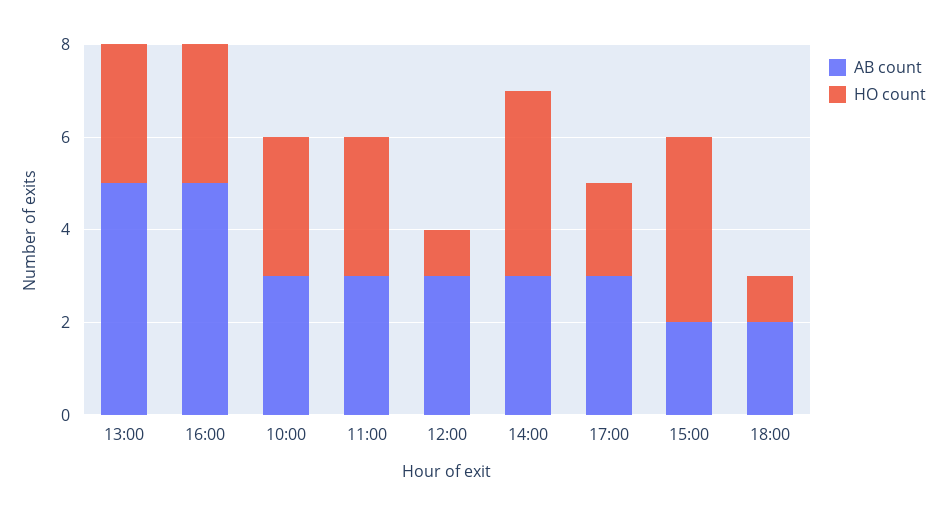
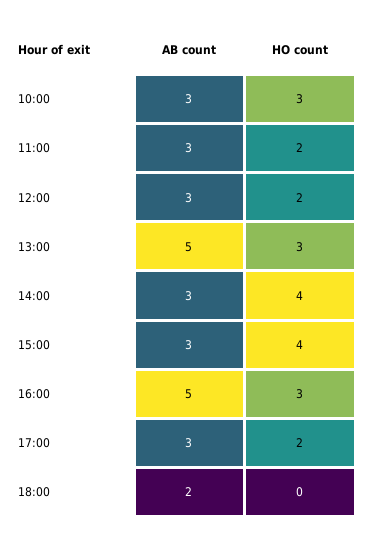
HO count, 11:00: 3 -> 2
HO count, 12:00: 1 -> 2
AB count, 15:00: 2 -> 3
HO count, 18:00: 1 -> 0

